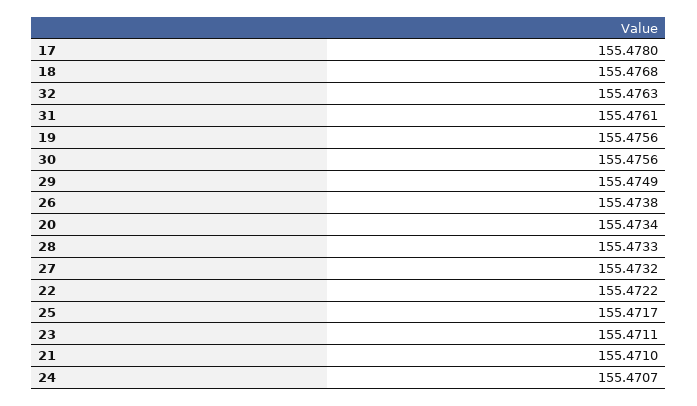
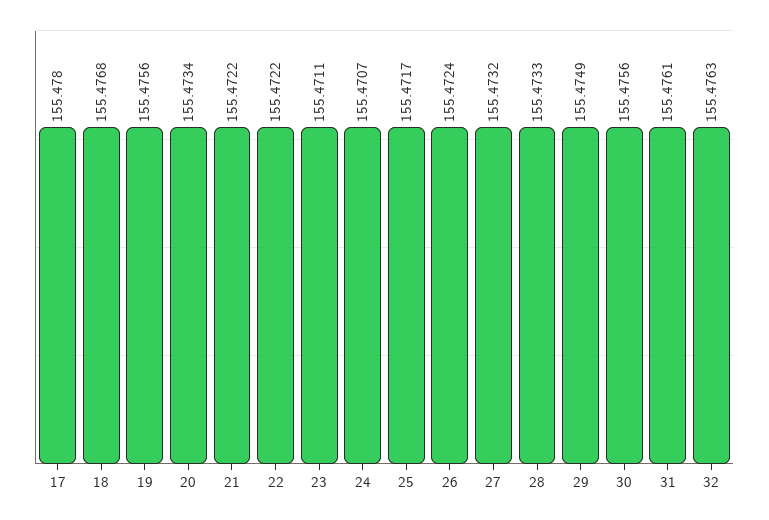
26: 155.4738 -> 155.4724
21: 155.471 -> 155.4722

